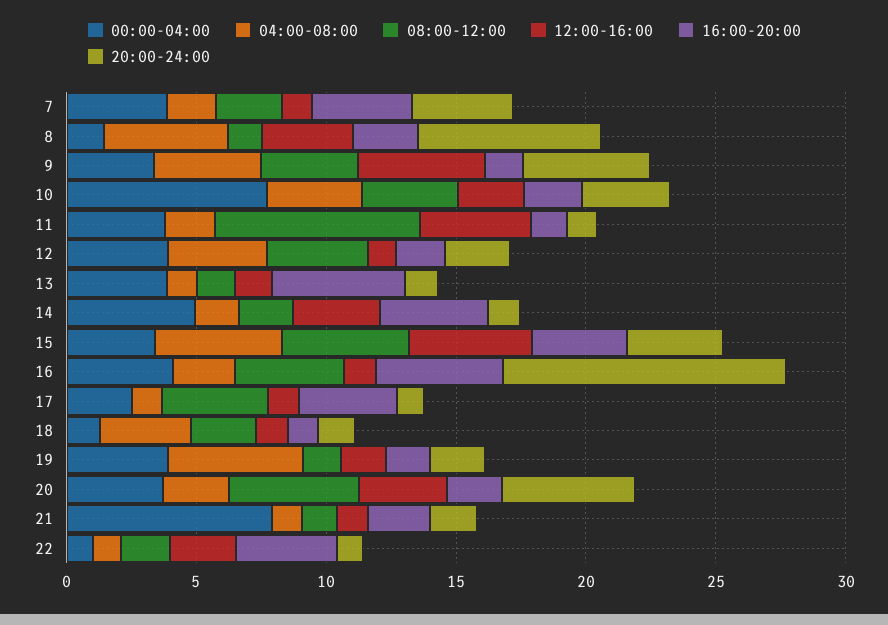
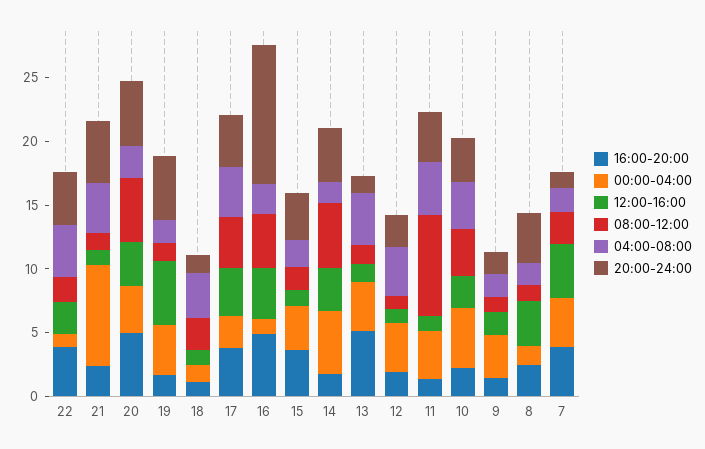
12:00-16:00, 7: 1 -> 4
20:00-24:00, 7: 4 -> 1
04:00-08:00, 8: 5 -> 2
20:00-24:00, 8: 7 -> 4
04:00-08:00, 9: 4 -> 2
08:00-12:00, 9: 4 -> 1
12:00-16:00, 9: 5 -> 2
20:00-24:00, 9: 5 -> 2
00:00-04:00, 10: 8 -> 5
04:00-08:00, 11: 2 -> 4
12:00-16:00, 11: 4 -> 1
20:00-24:00, 11: 1 -> 4
08:00-12:00, 12: 4 -> 1
04:00-08:00, 13: 1 -> 4
08:00-12:00, 14: 2 -> 5
16:00-20:00, 14: 4 -> 2
20:00-24:00, 14: 1 -> 4
04:00-08:00, 15: 5 -> 2
08:00-12:00, 15: 5 -> 2
12:00-16:00, 15: 5 -> 1
00:00-04:00, 16: 4 -> 1
12:00-16:00, 16: 1 -> 4
04:00-08:00, 17: 1 -> 4
12:00-16:00, 17: 1 -> 4
20:00-24:00, 17: 1 -> 4
04:00-08:00, 19: 5 -> 2
12:00-16:00, 19: 2 -> 5
20:00-24:00, 19: 2 -> 5
16:00-20:00, 20: 2 -> 5
04:00-08:00, 21: 1 -> 4
20:00-24:00, 21: 2 -> 5
04:00-08:00, 22: 1 -> 4
20:00-24:00, 22: 1 -> 4

